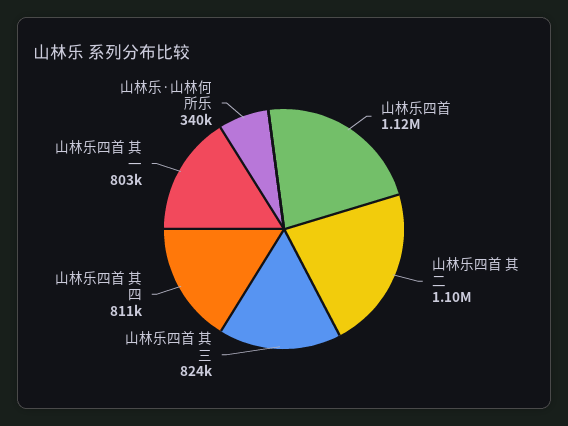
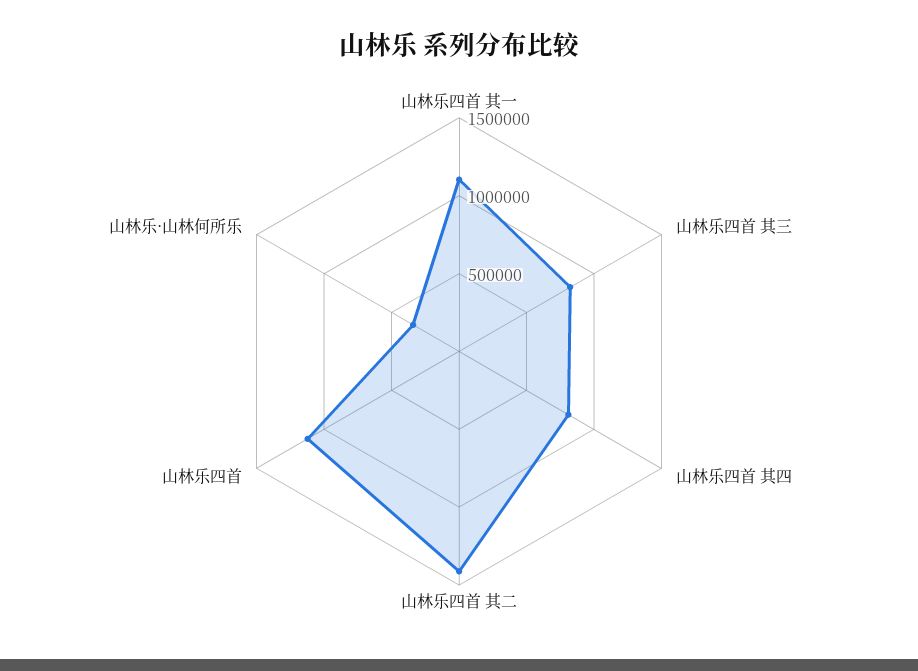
山林乐四首 其二: 1100000 -> 1400000
山林乐四首 其一: 803000 -> 1100000

